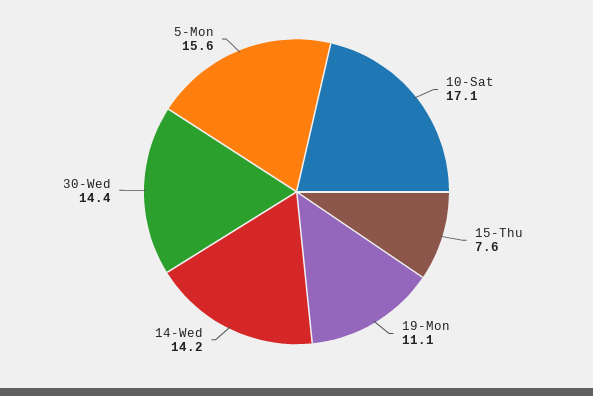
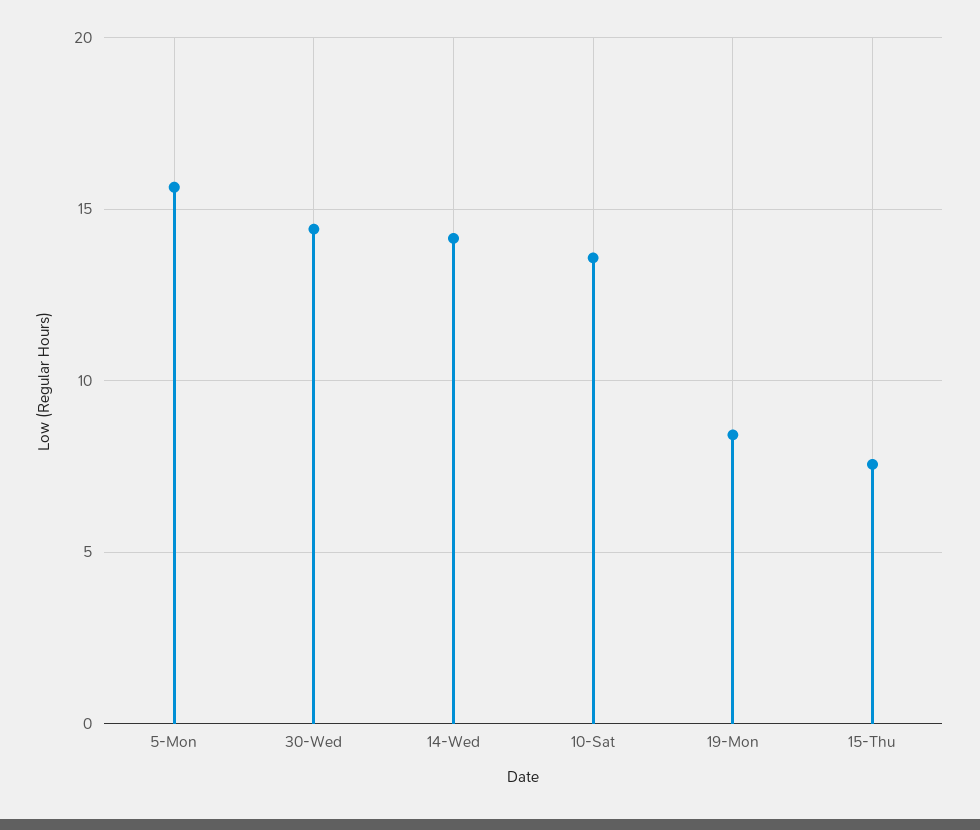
10-Sat: 17.1 -> 13.5
19-Mon: 11.1 -> 8.5

